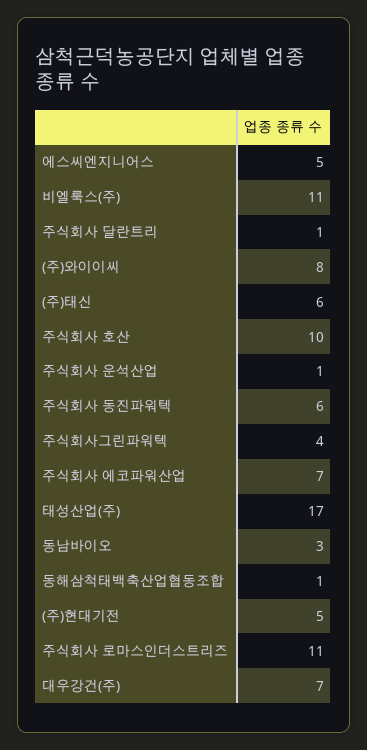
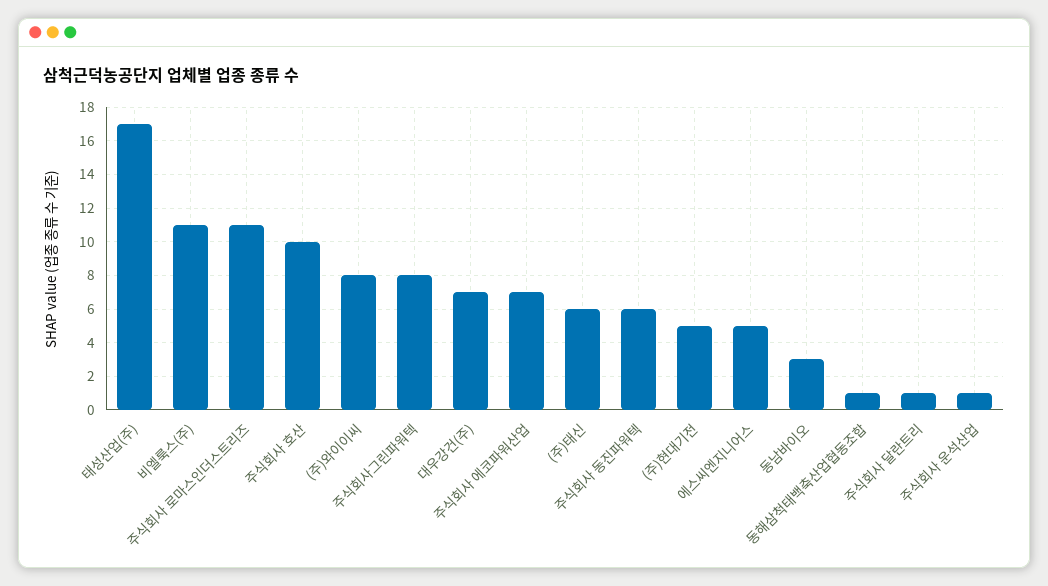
주식회사그린파워텍: 4 -> 8

